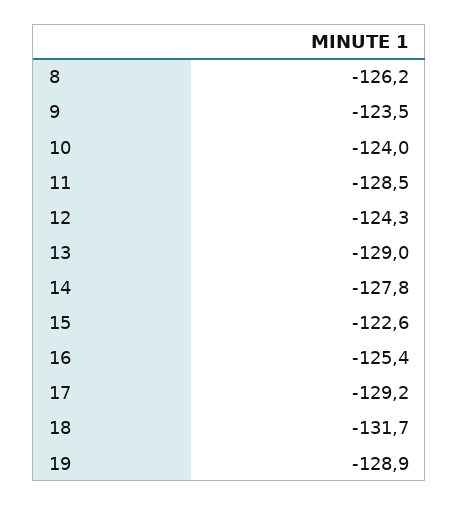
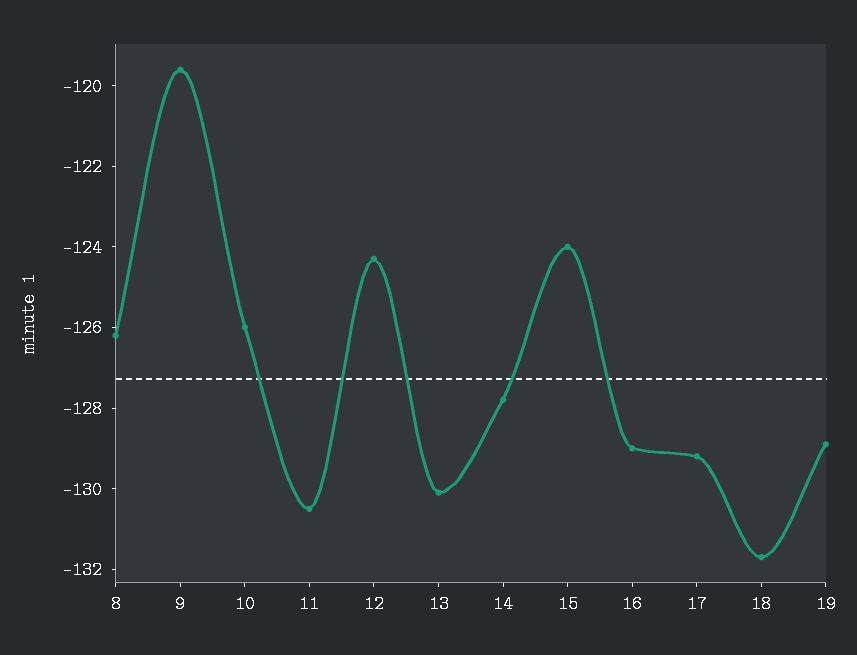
9: -123.5 -> -119.5
10: -124 -> -126
11: -128.5 -> -130.5
13: -129 -> -130
15: -122.6 -> -124
16: -125.4 -> -129

